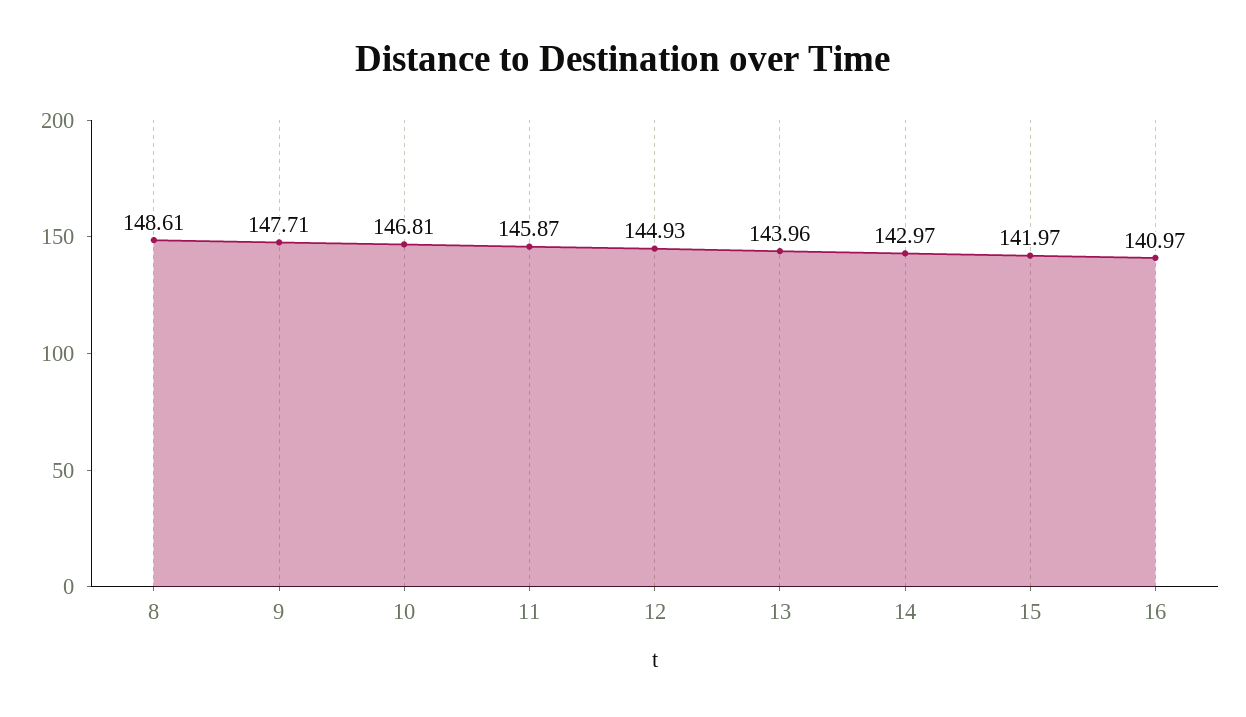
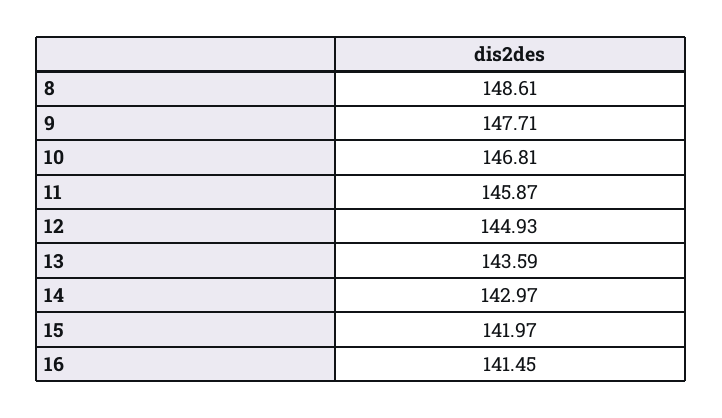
13: 143.96 -> 143.59
16: 140.97 -> 141.45

